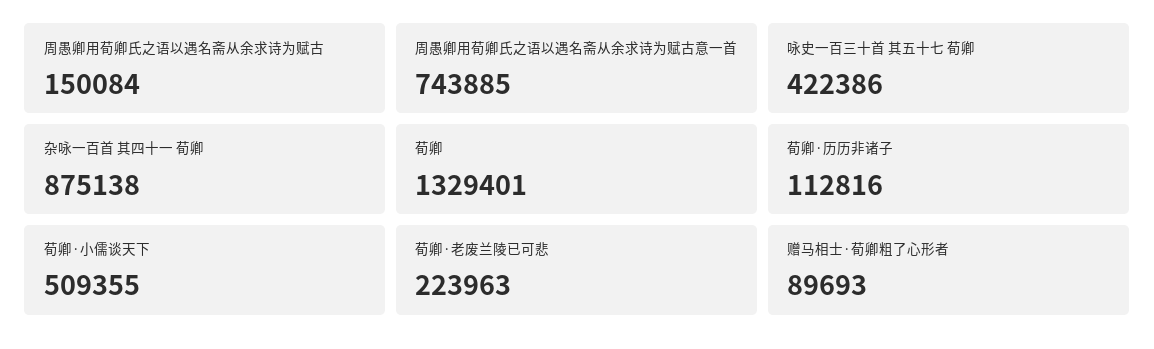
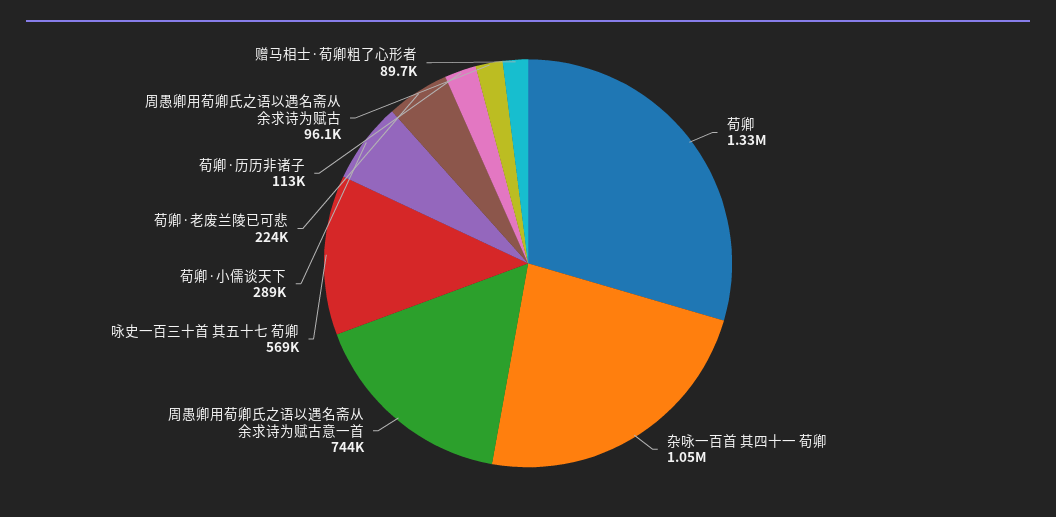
周愚卿用荀卿氏之语以遇名斋从余求诗为赋古: 150084 -> 96100
咏史一百三十首 其五十七 荀卿: 422386 -> 569000
杂咏一百首 其四十一 荀卿: 875138 -> 1050000
荀卿·小儒谈天下: 509355 -> 289000

